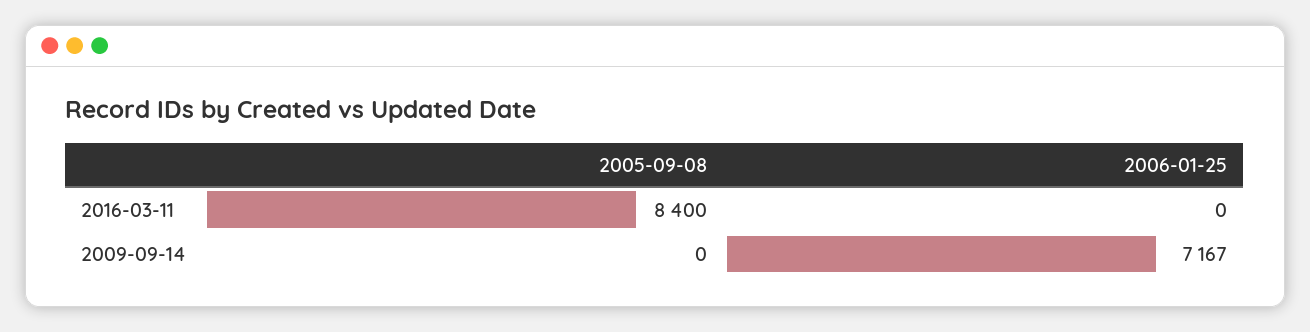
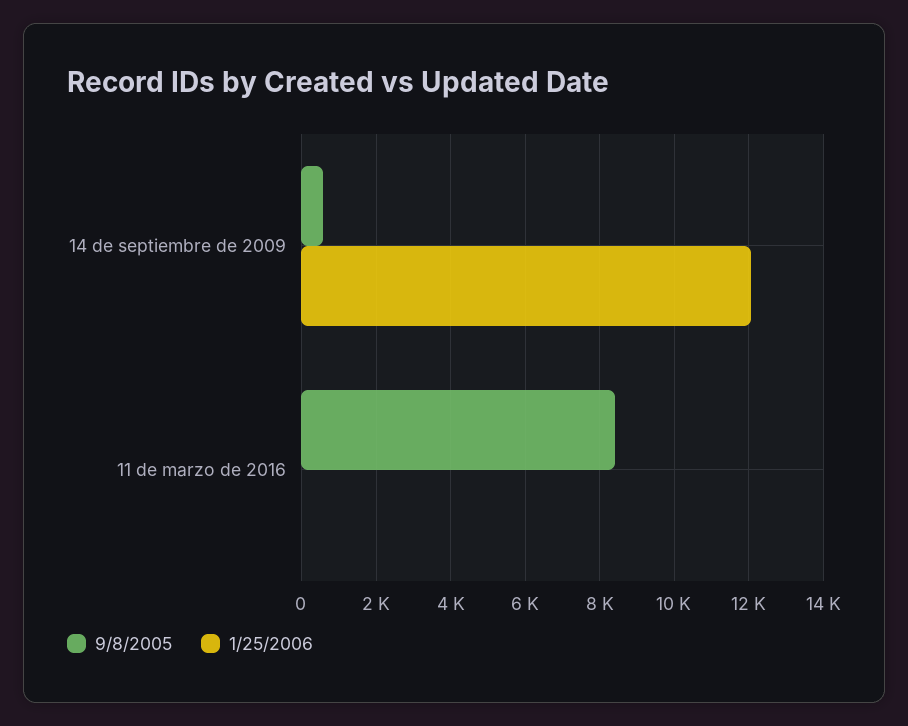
2005-09-08, 2009-09-14: 0 -> 600
2006-01-25, 2009-09-14: 7167 -> 12000

